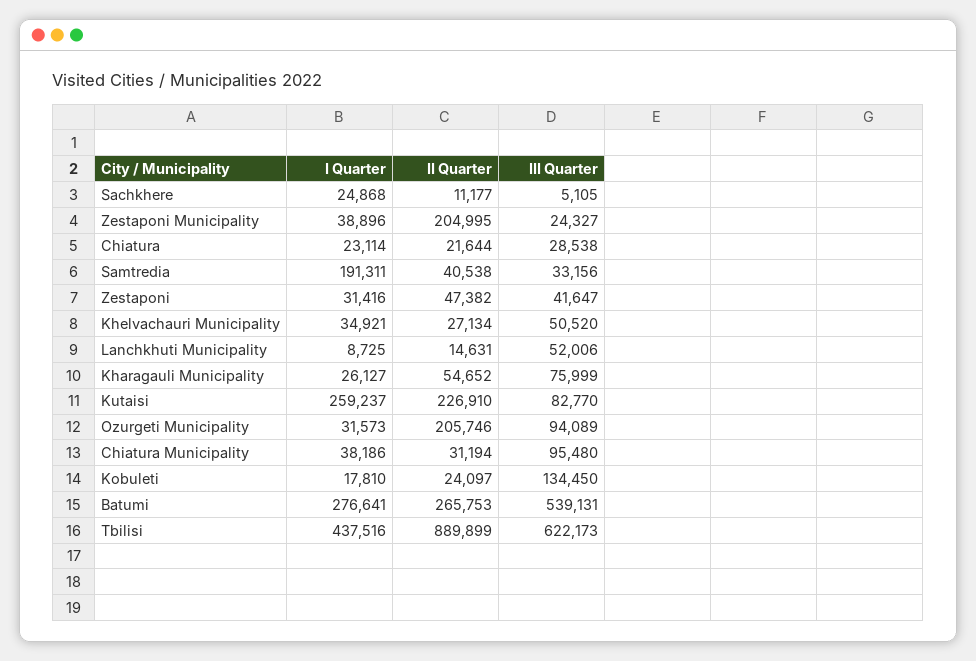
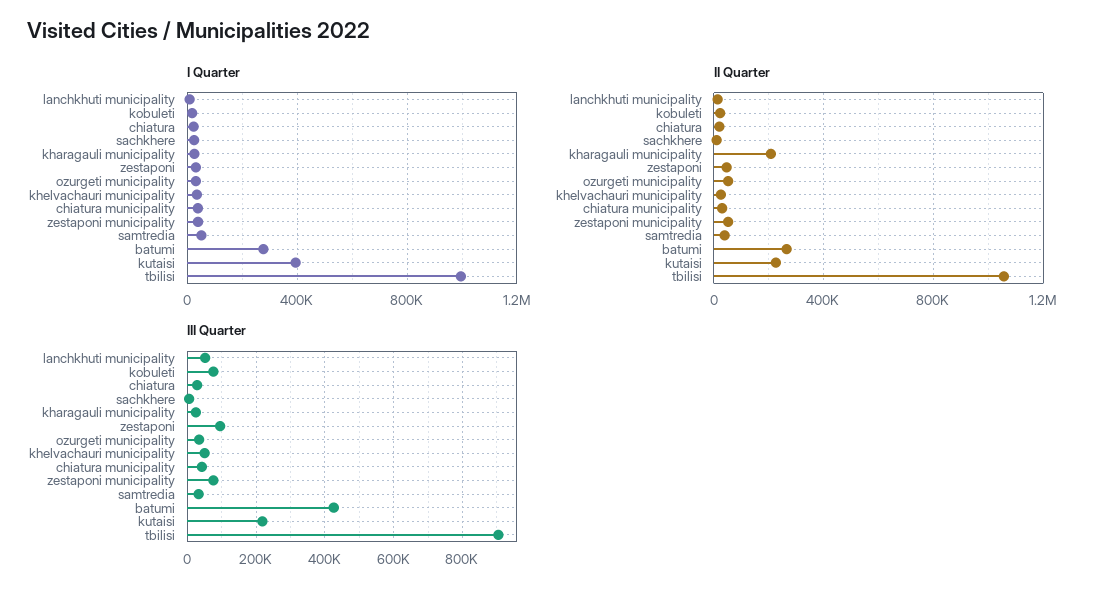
II Quarter, Zestaponi Municipality: 204995 -> 50000
III Quarter, Zestaponi Municipality: 24327 -> 80000
I Quarter, Samtredia: 191311 -> 50000
III Quarter, Zestaponi: 41647 -> 100000
II Quarter, Kharagauli Municipality: 54652 -> 200000
III Quarter, Kharagauli Municipality: 75999 -> 20000
I Quarter, Kutaisi: 259237 -> 400000
III Quarter, Kutaisi: 82770 -> 220000
II Quarter, Ozurgeti Municipality: 205746 -> 50000
III Quarter, Ozurgeti Municipality: 94089 -> 40000
III Quarter, Chiatura Municipality: 95480 -> 40000
III Quarter, Kobuleti: 134450 -> 80000
III Quarter, Batumi: 539131 -> 420000
I Quarter, Tbilisi: 437516 -> 1000000
II Quarter, Tbilisi: 889899 -> 1050000
III Quarter, Tbilisi: 622173 -> 900000

